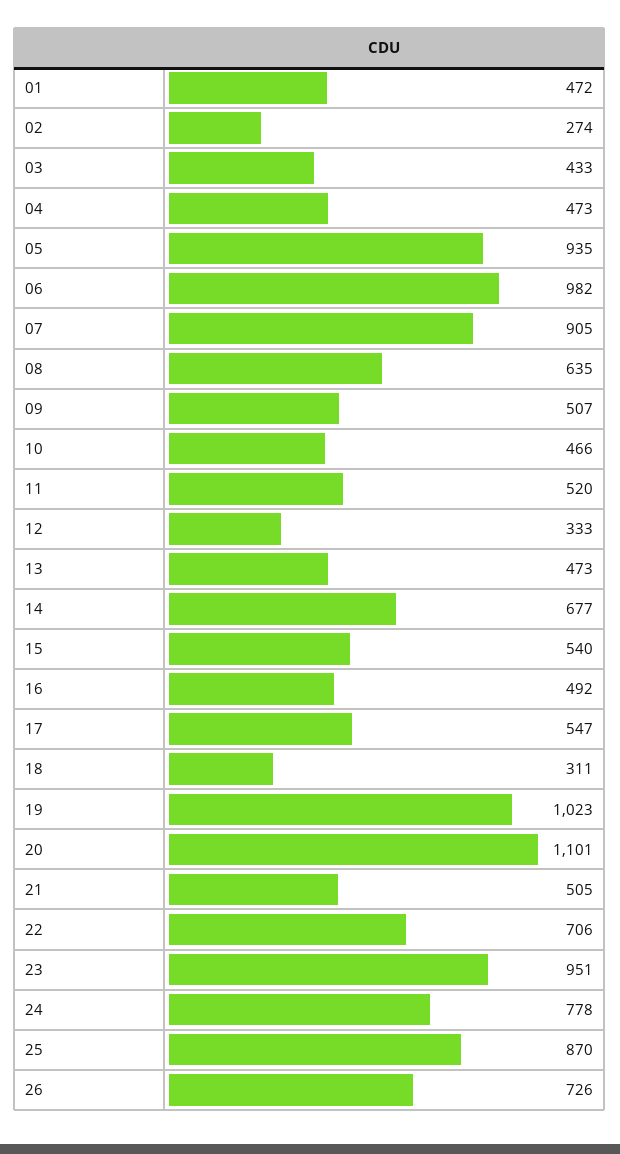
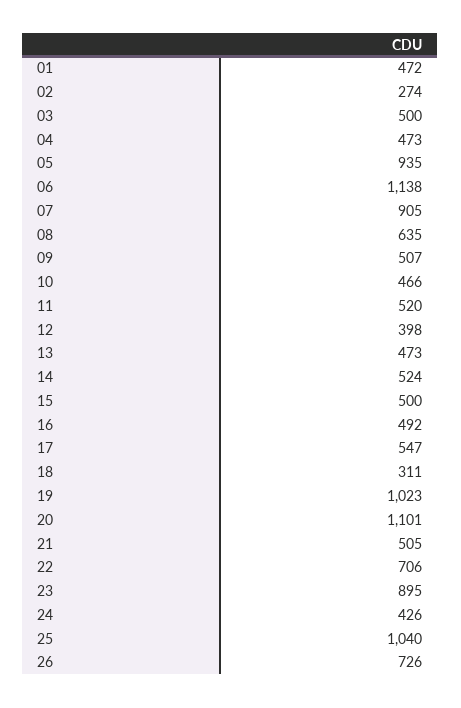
03: 433 -> 500
06: 982 -> 1138
12: 333 -> 398
14: 677 -> 524
15: 540 -> 500
23: 951 -> 895
24: 778 -> 426
25: 870 -> 1040

